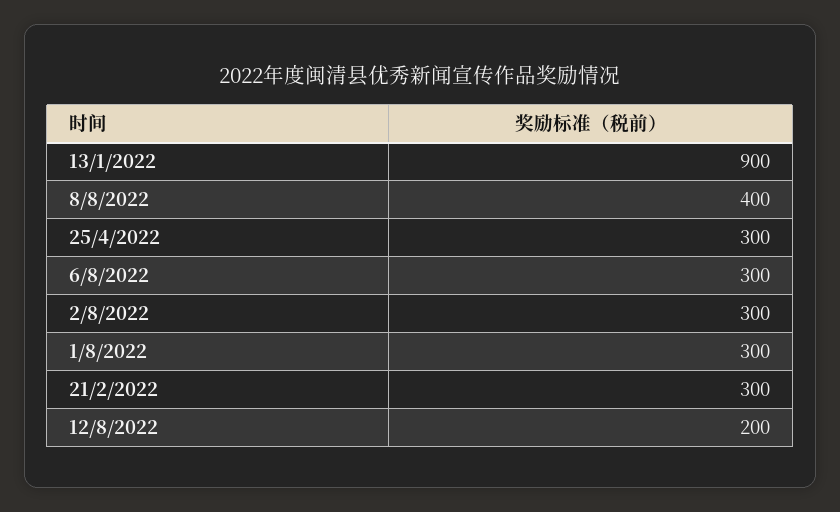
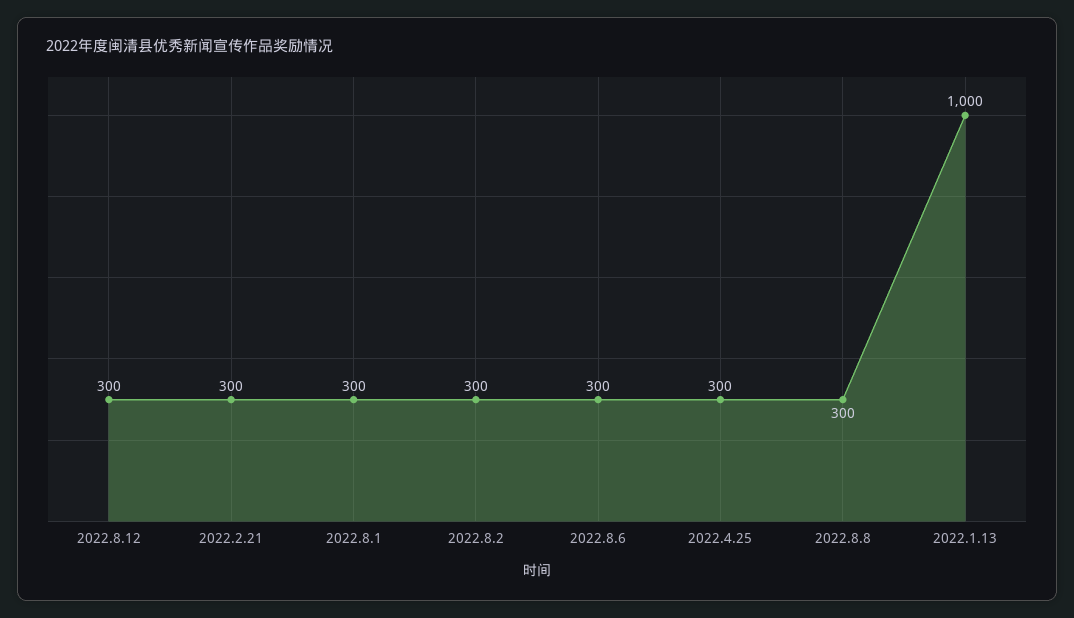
13/1/2022: 900 -> 1000
8/8/2022: 400 -> 300
12/8/2022: 200 -> 300

